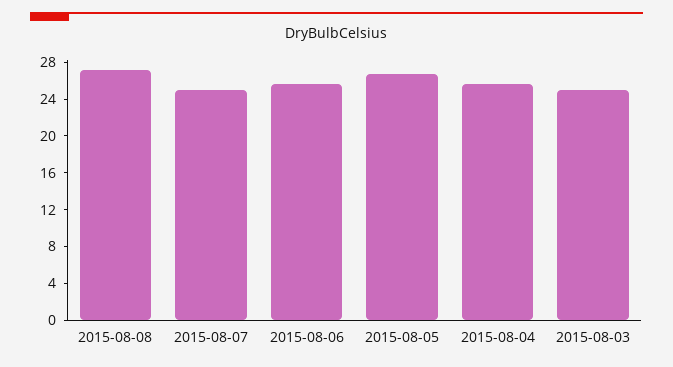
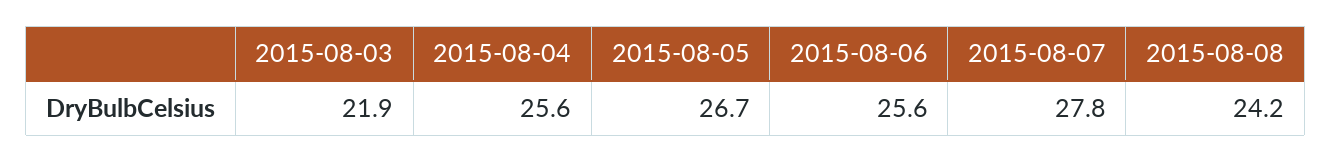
2015-08-08: 27 -> 24.2
2015-08-07: 25 -> 27.8
2015-08-03: 25 -> 21.9

